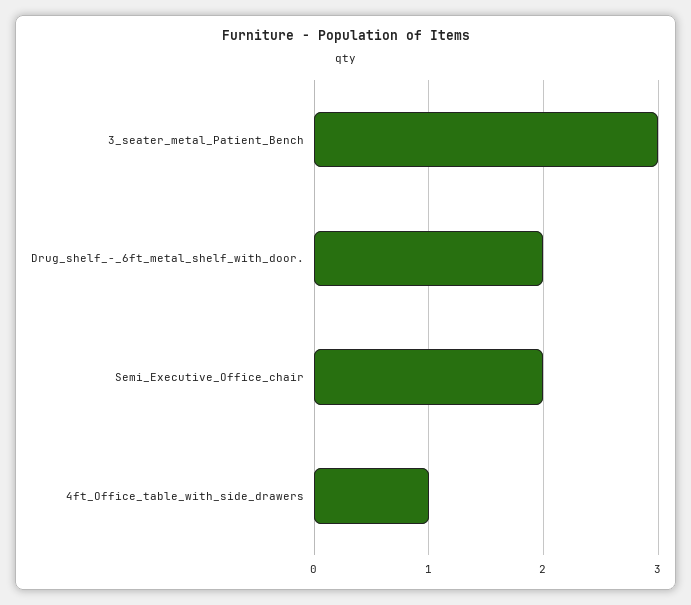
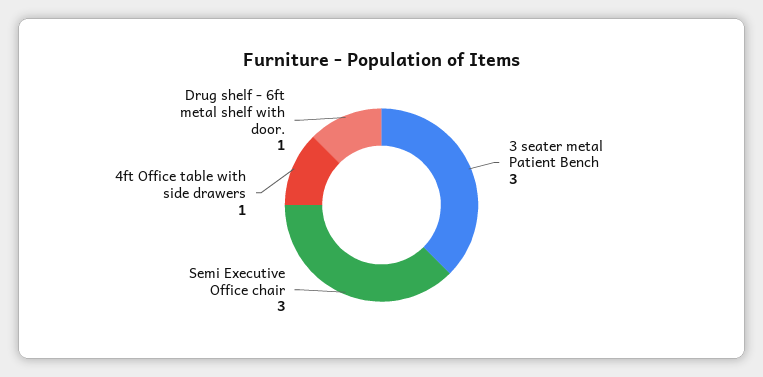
Drug_shelf_-_6ft_metal_shelf_with_door.: 2 -> 1
Semi_Executive_Office_chair: 2 -> 3

